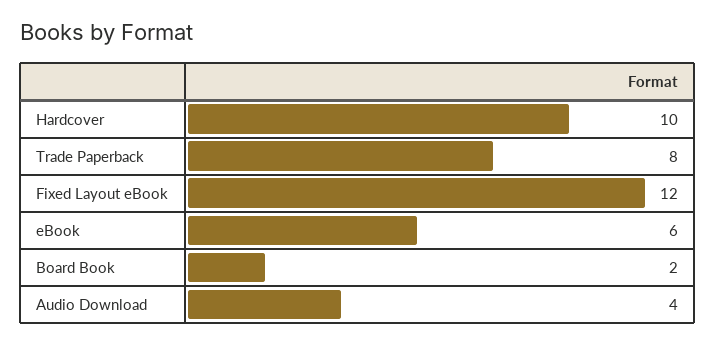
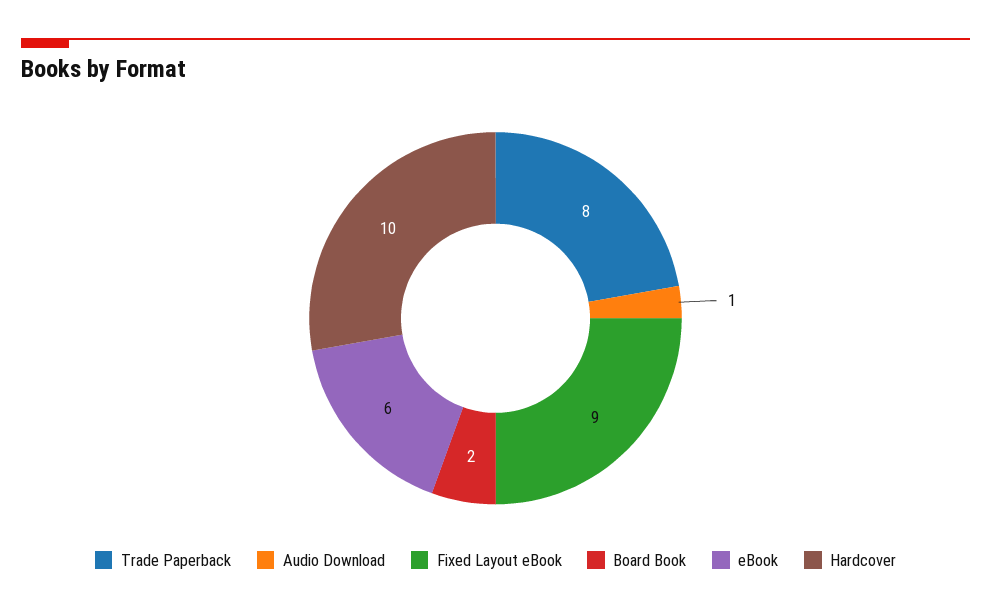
Fixed Layout eBook: 12 -> 9
Audio Download: 4 -> 1

